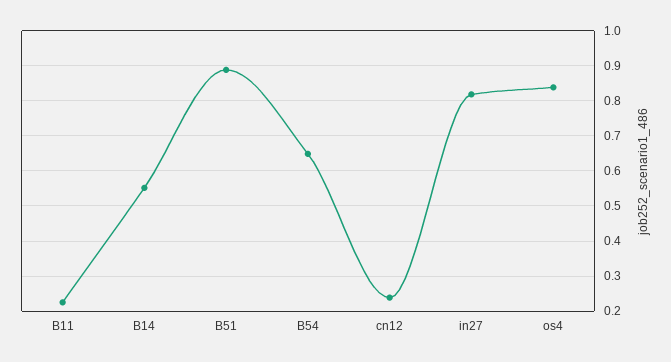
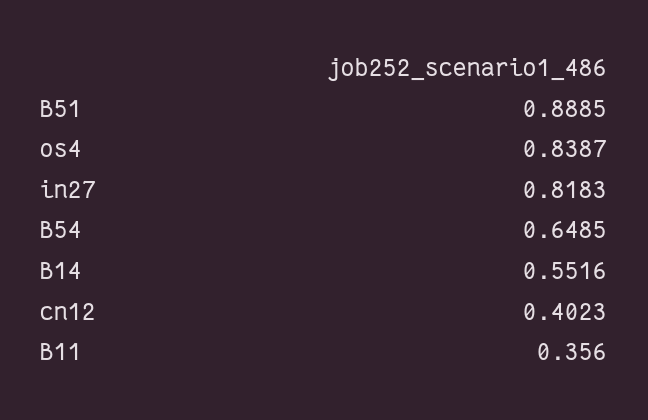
B11: 0.22 -> 0.356
cn12: 0.24 -> 0.4023

